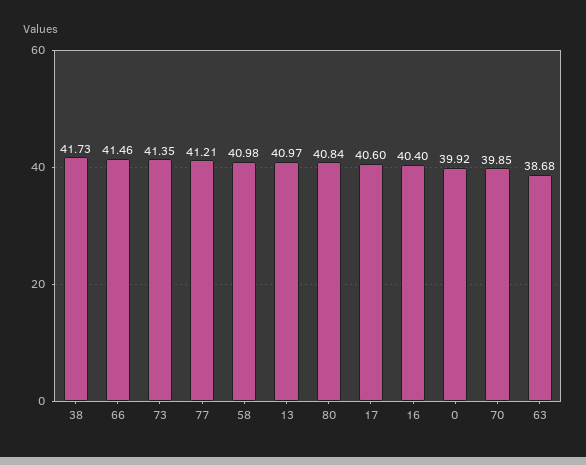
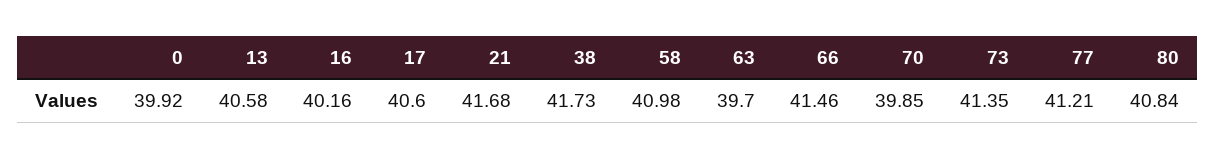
13: 40.97 -> 40.58
16: 40.4 -> 40.16
63: 38.68 -> 39.7
21: none -> 41.68

